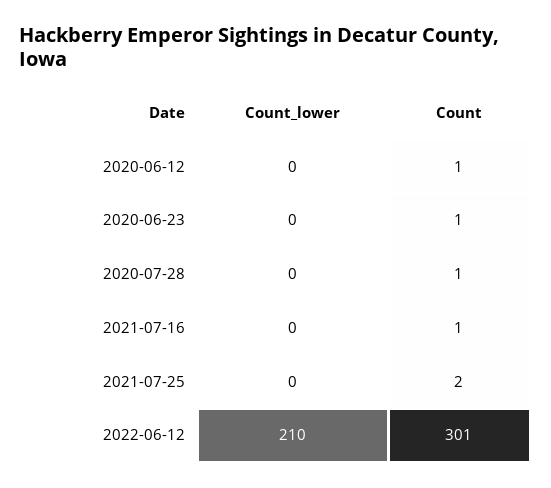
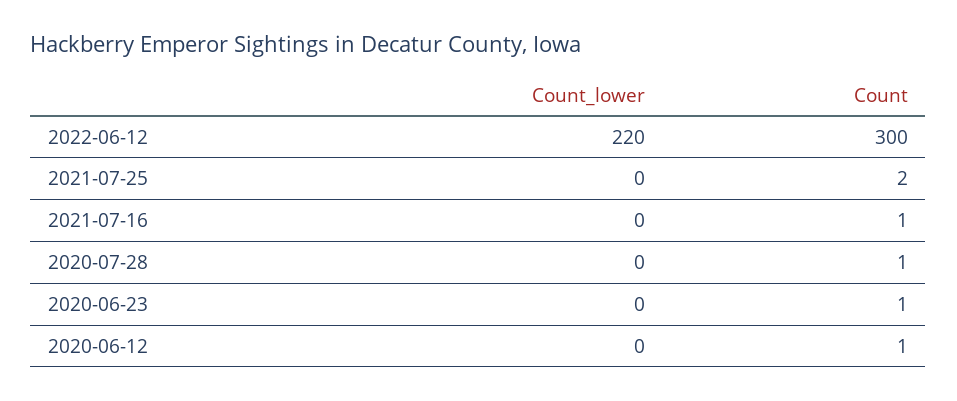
Count_lower, 2022-06-12: 210 -> 220
Count, 2022-06-12: 301 -> 300

